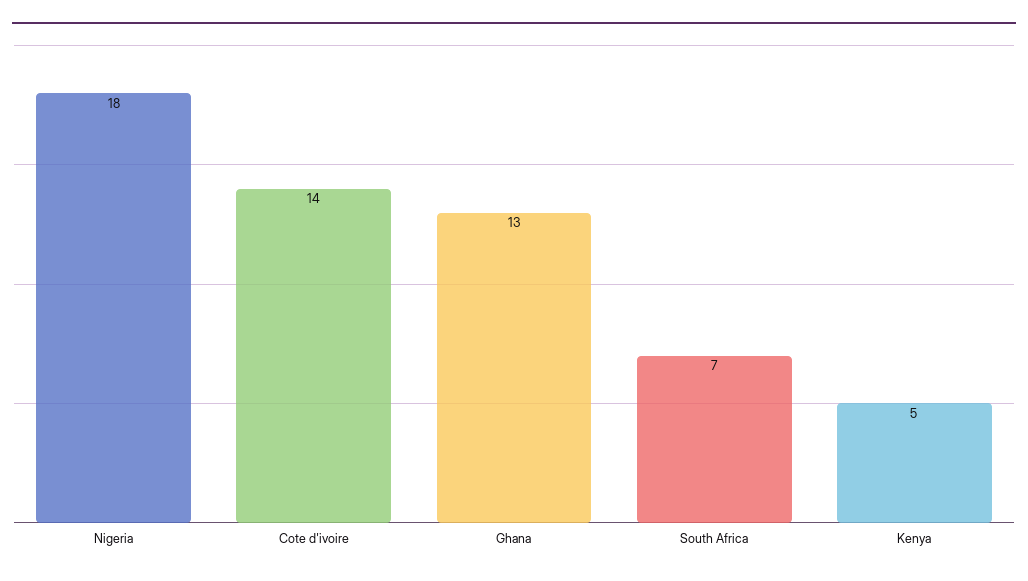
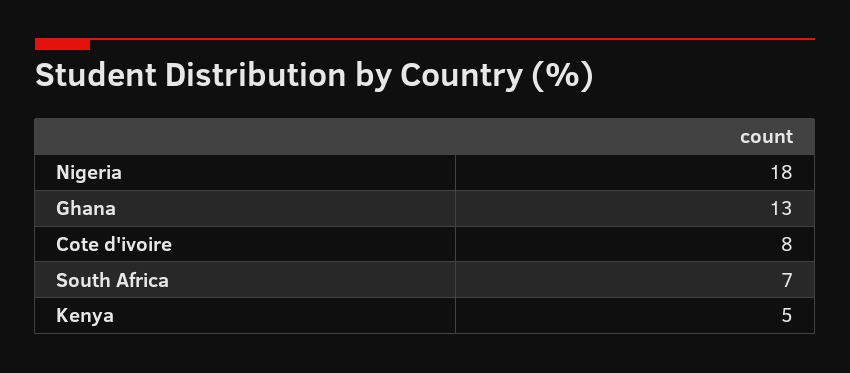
Cote d'ivoire: 14 -> 8

